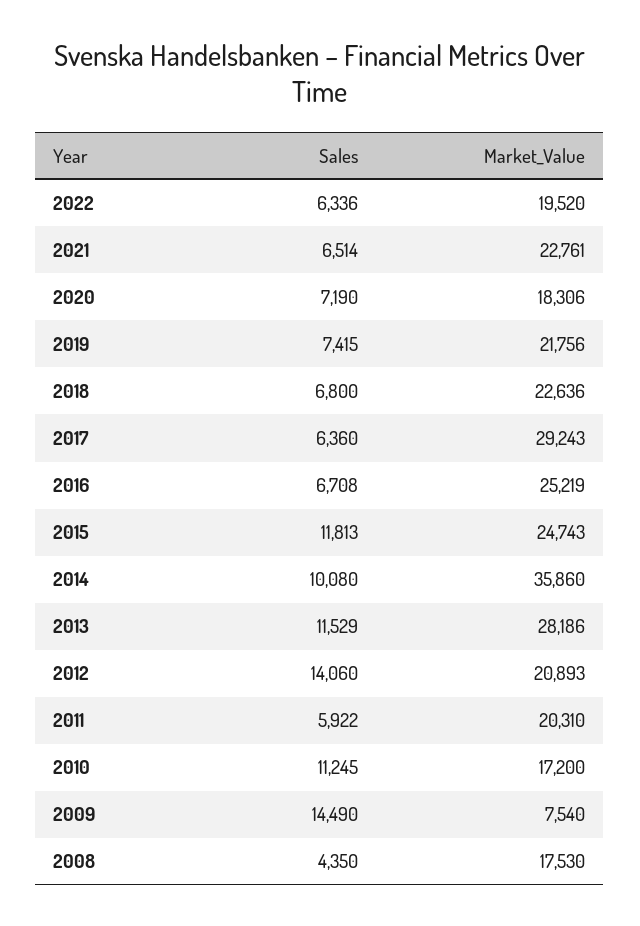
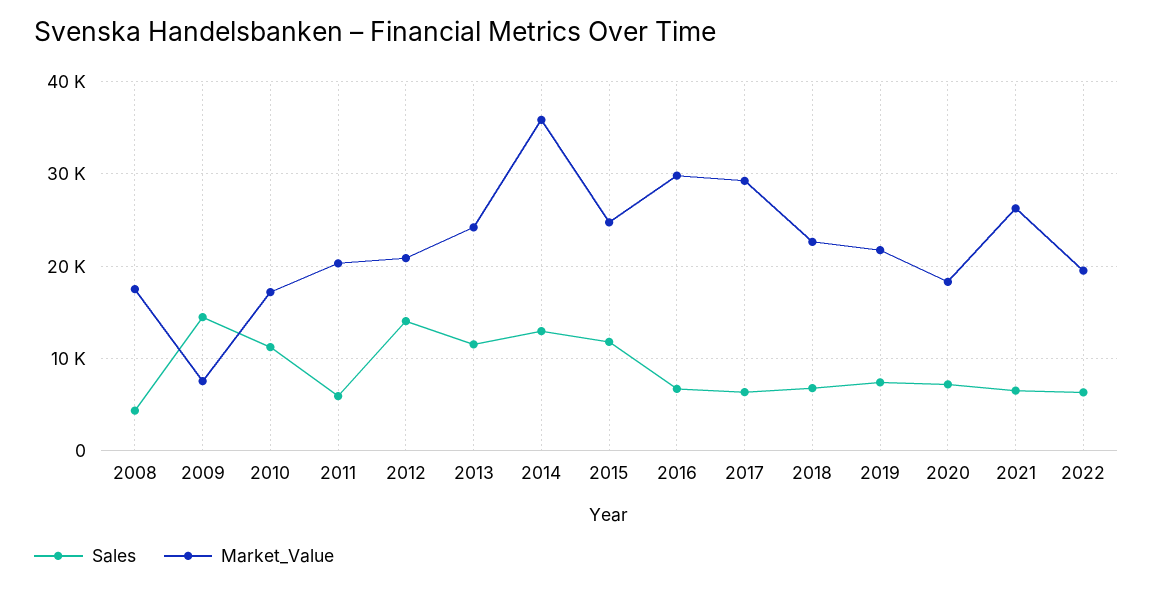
Market_Value, 2021: 22761 -> 26000
Market_Value, 2016: 25219 -> 30000
Sales, 2014: 10080 -> 13000
Market_Value, 2013: 28186 -> 24000

